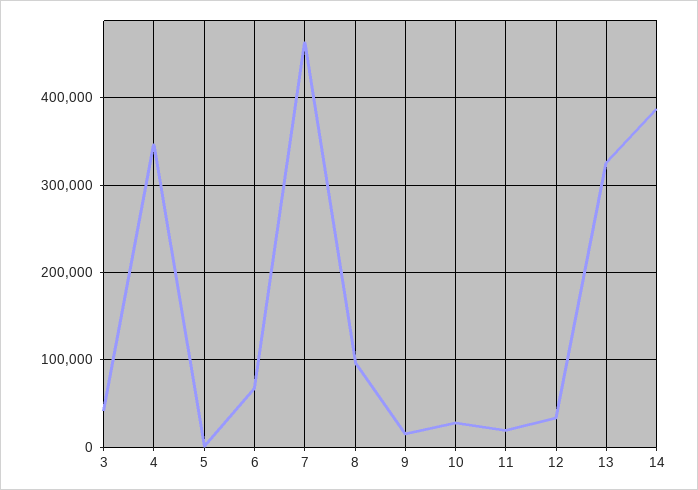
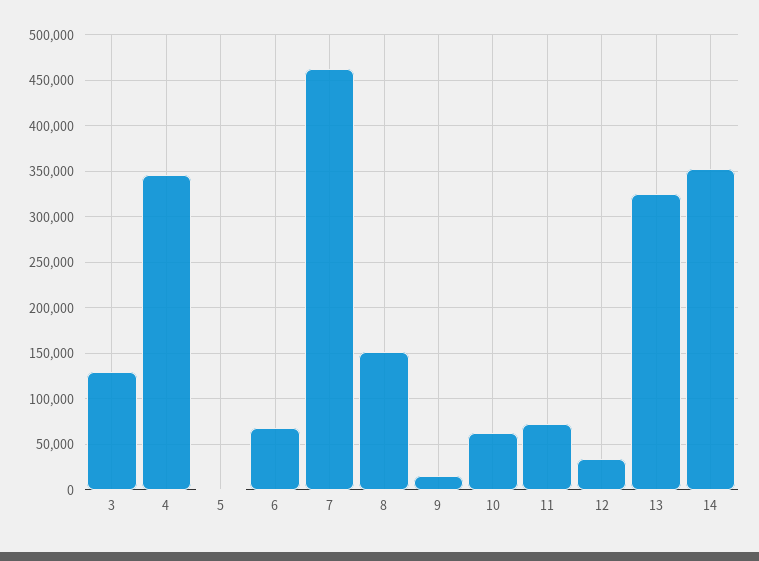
3: 40000 -> 130000
8: 100000 -> 150000
10: 30000 -> 60000
11: 20000 -> 70000
14: 390000 -> 350000

